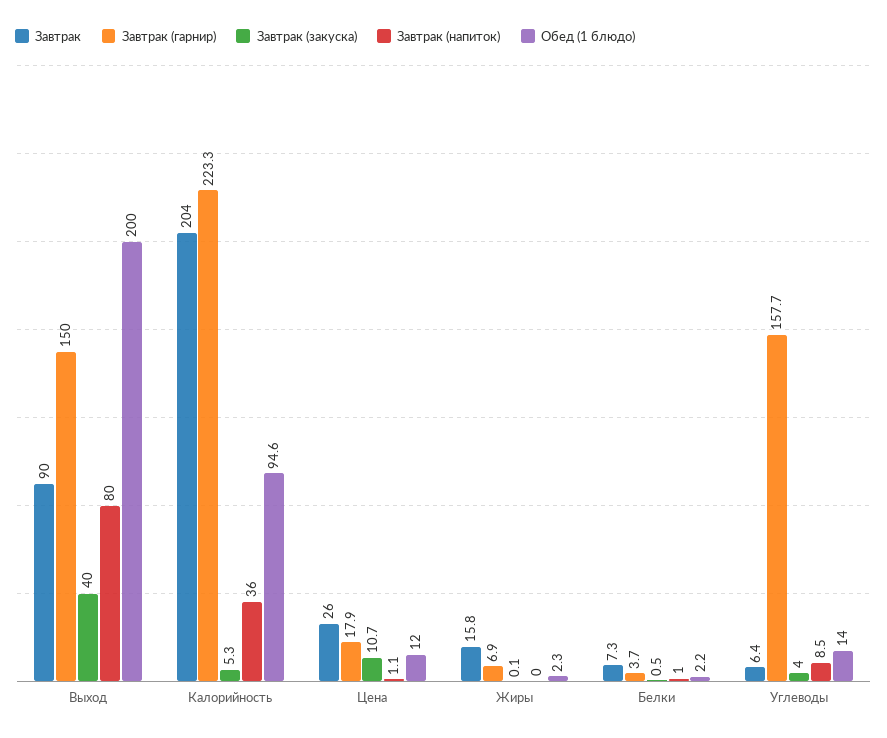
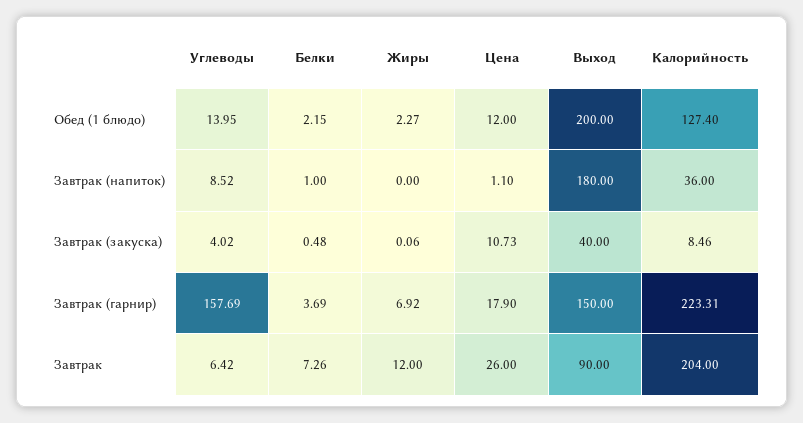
Завтрак (напиток), Выход: 80 -> 180
Завтрак (закуска), Калорийность: 5.3 -> 8.46
Обед (1 блюдо), Калорийность: 94.6 -> 127.4
Завтрак, Жиры: 15.8 -> 12

